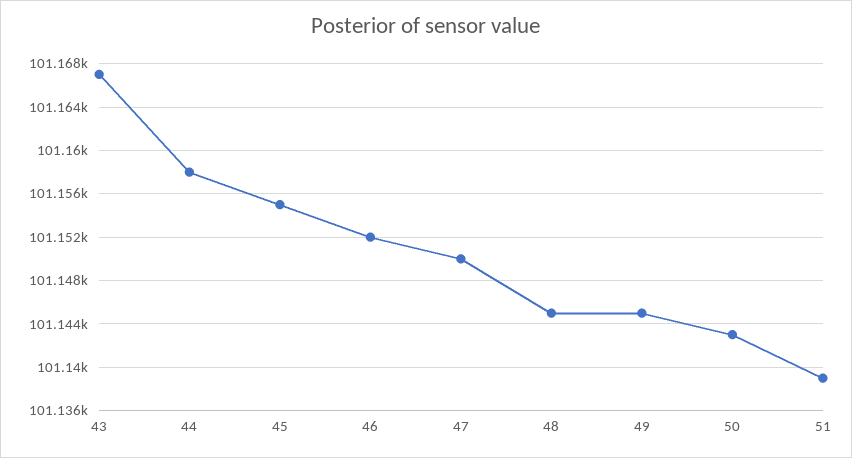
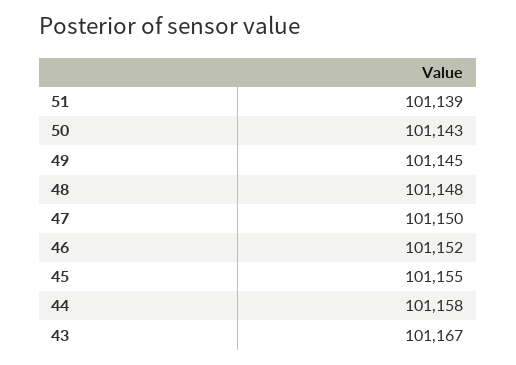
48: 101145 -> 101148

